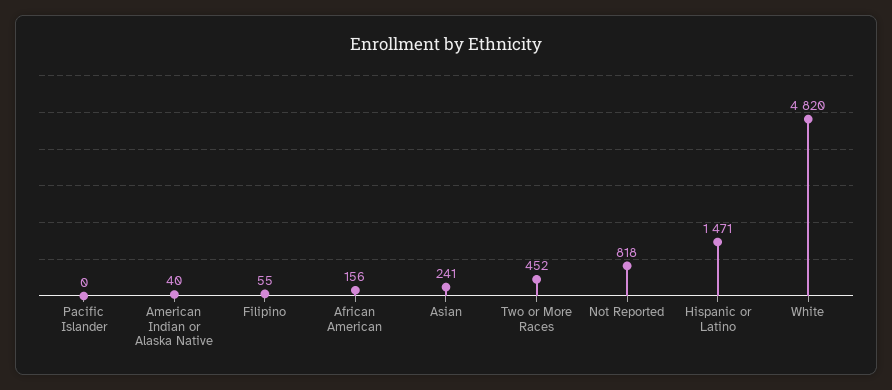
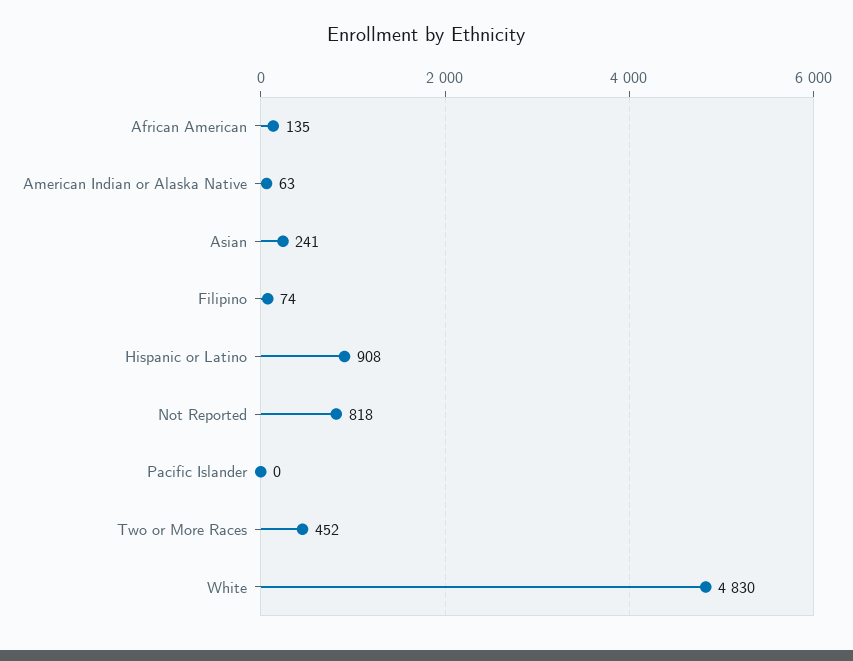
American Indian or Alaska Native: 40 -> 63
Filipino: 55 -> 74
African American: 156 -> 135
Hispanic or Latino: 1471 -> 908
White: 4820 -> 4830

